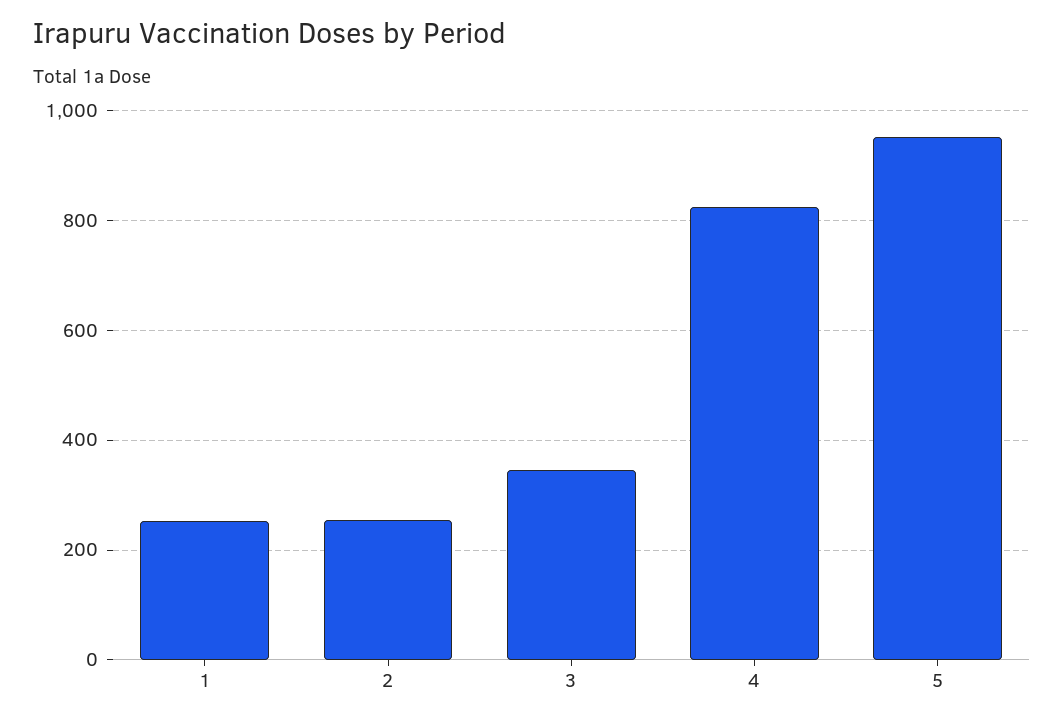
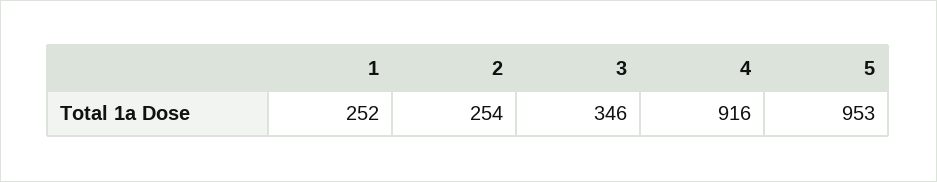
4: 820 -> 916

